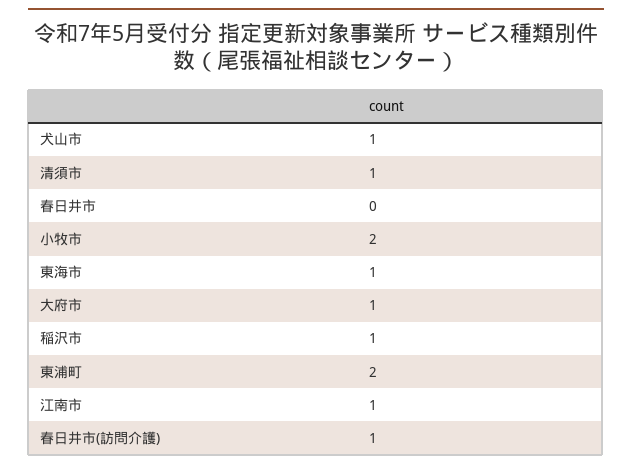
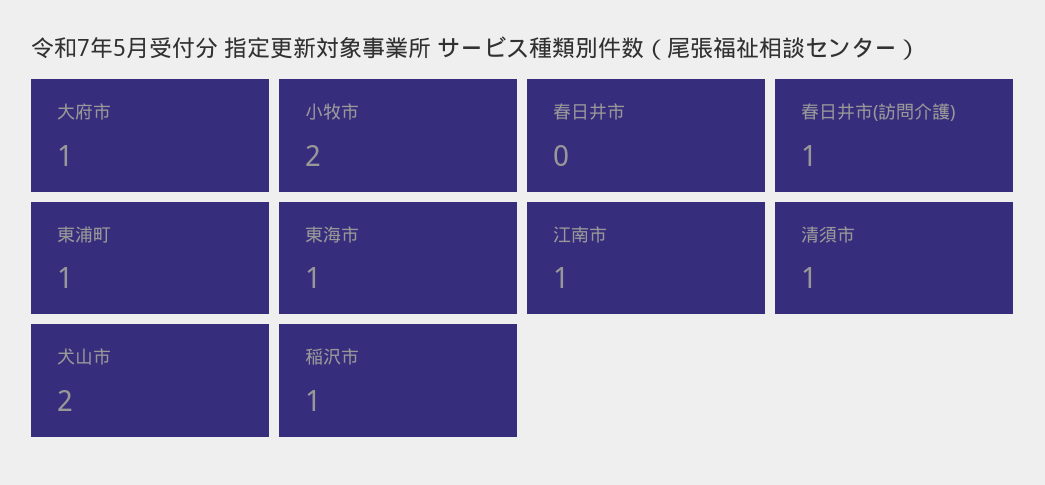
犬山市: 1 -> 2
東浦町: 2 -> 1

